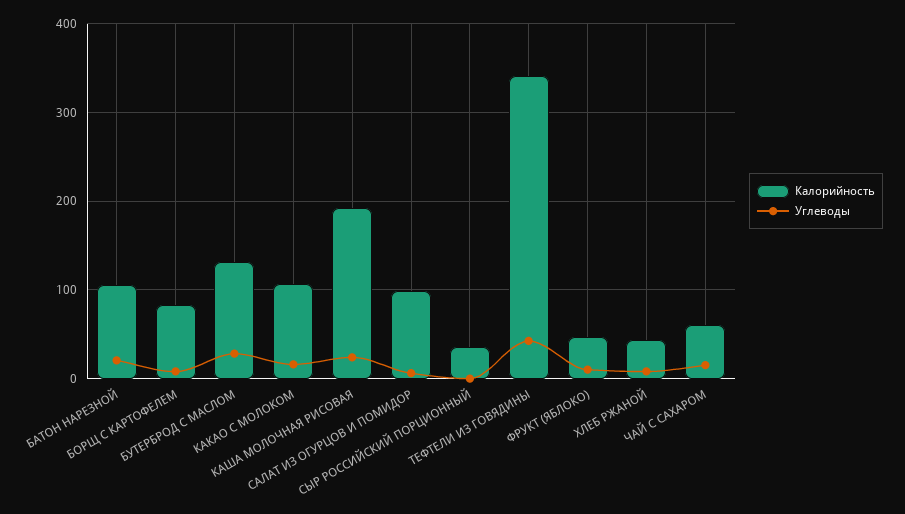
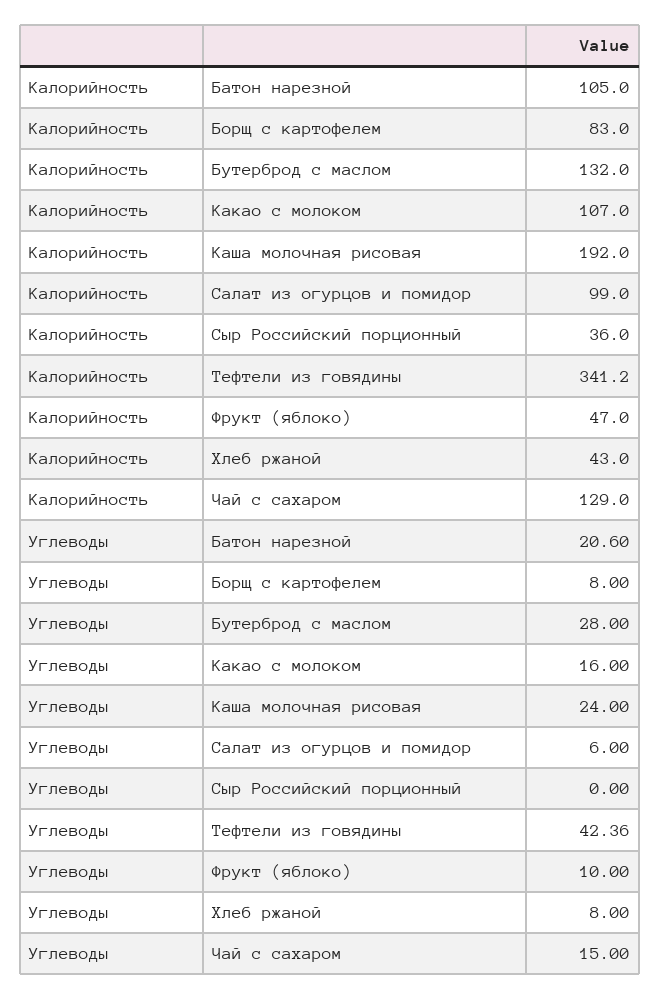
Калорийность, ЧАЙ С САХАРОМ: 60 -> 129

